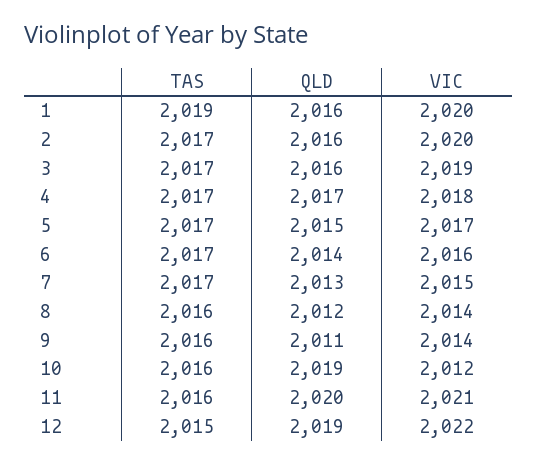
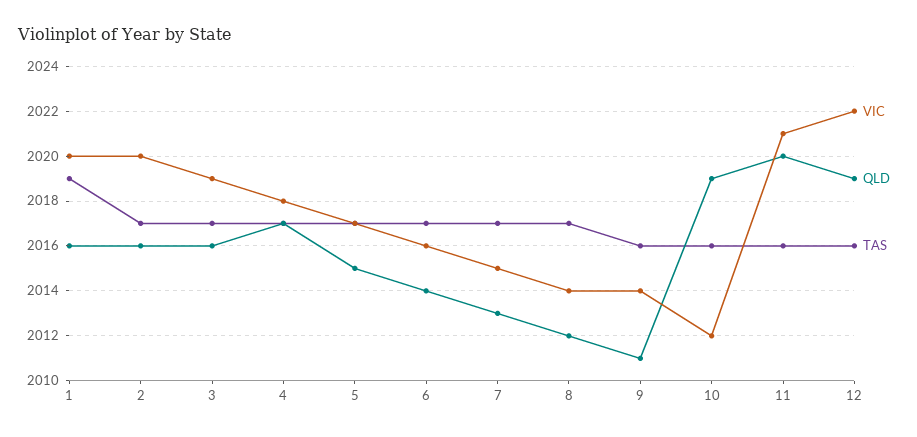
TAS, 8: 2016 -> 2017
TAS, 12: 2015 -> 2016

